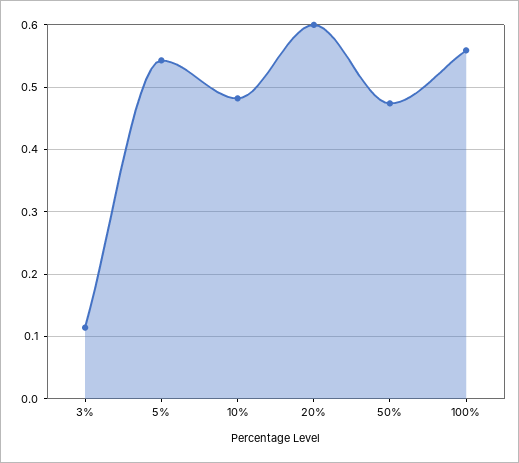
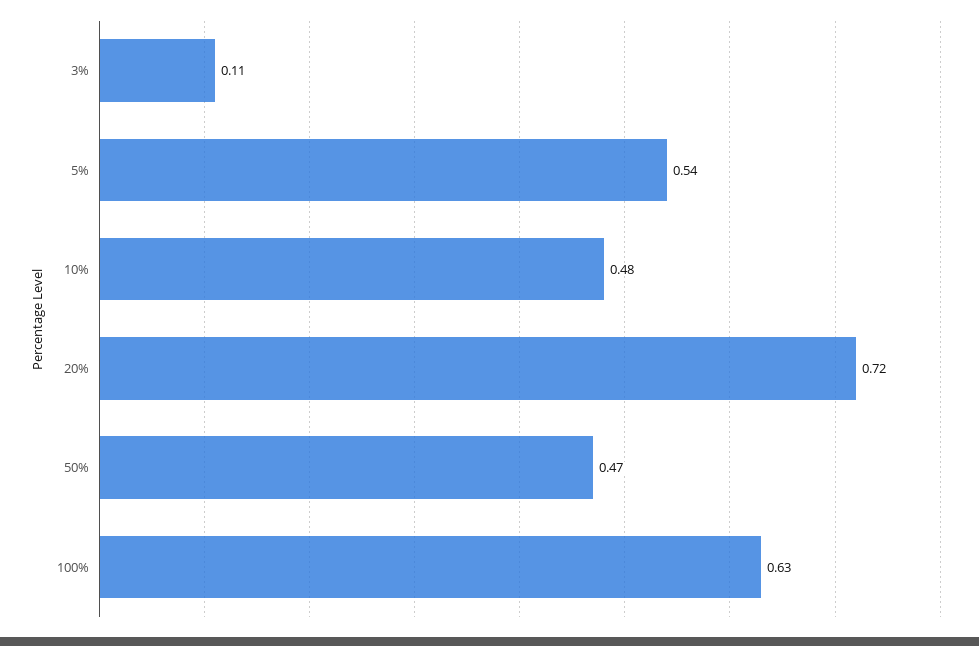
20%: 0.6 -> 0.72
100%: 0.56 -> 0.63

